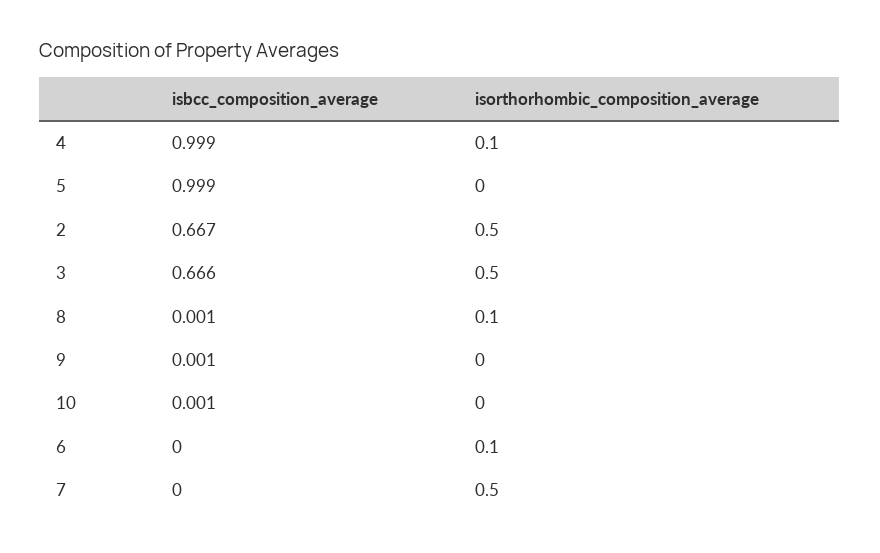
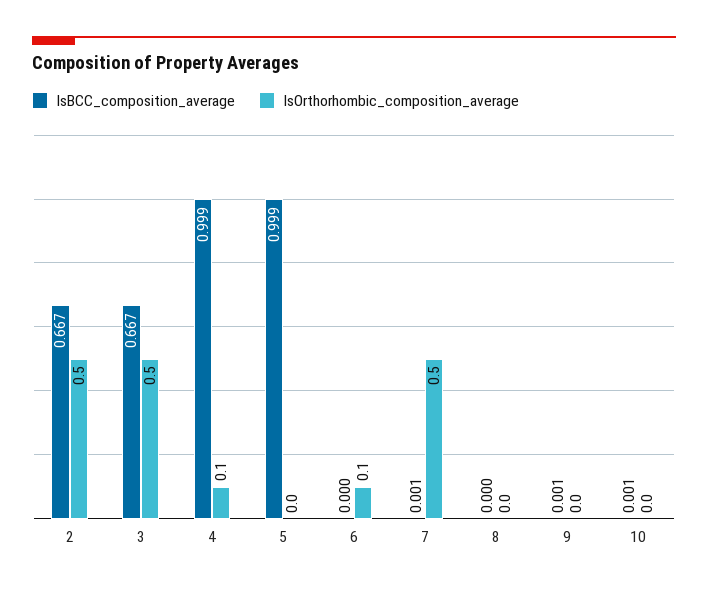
isbcc_composition_average, 3: 0.666 -> 0.667
isbcc_composition_average, 8: 0.001 -> 0
isorthorhombic_composition_average, 8: 0.1 -> 0
isbcc_composition_average, 7: 0 -> 0.001

